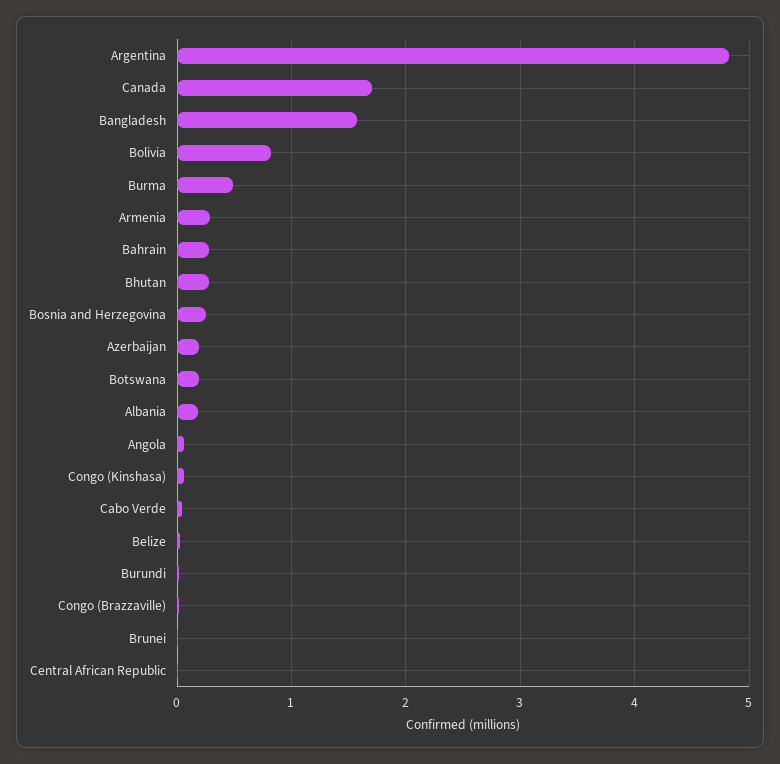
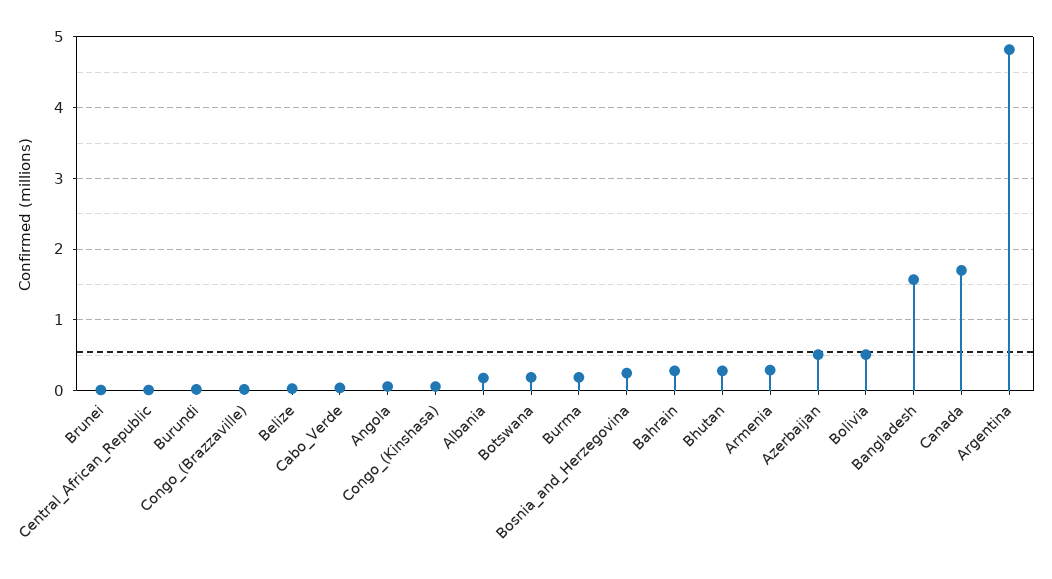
Bolivia: 0.8 -> 0.5
Burma: 0.5 -> 0.2
Azerbaijan: 0.2 -> 0.5

